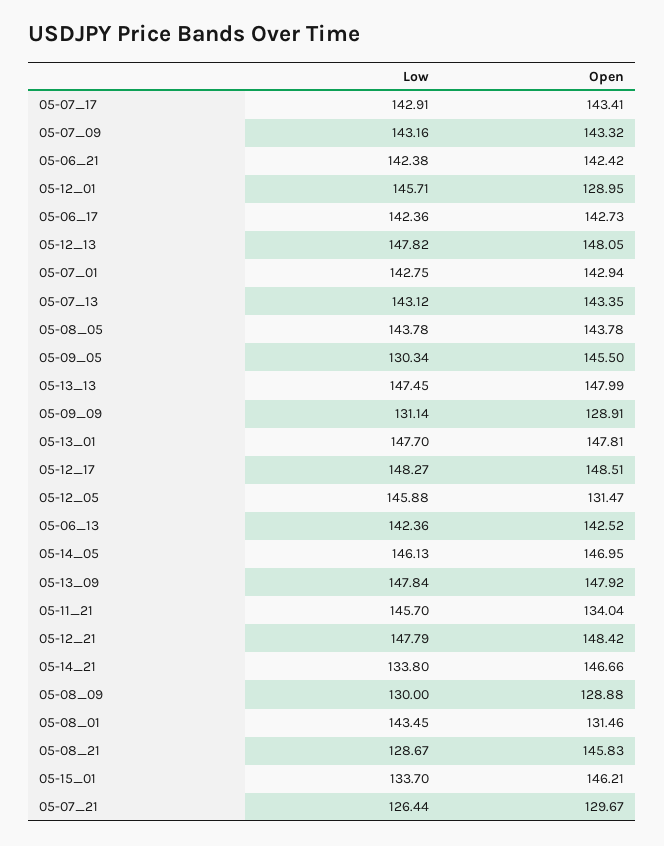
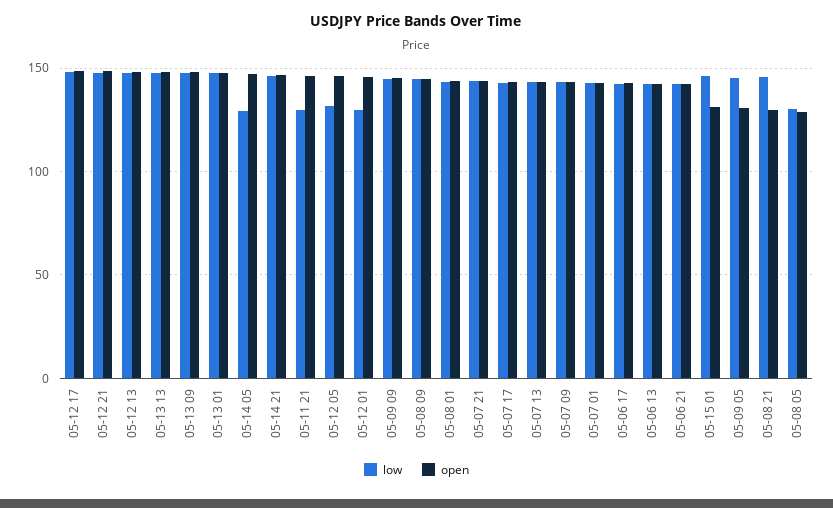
Low, 05-12_01: 145.71 -> 130
Open, 05-12_01: 128.95 -> 145
Low, 05-08_05: 143.78 -> 130
Open, 05-08_05: 143.78 -> 130
Low, 05-09_05: 130.34 -> 145
Open, 05-09_05: 145.5 -> 130
Low, 05-09_09: 131.14 -> 145
Open, 05-09_09: 128.91 -> 145
Low, 05-12_05: 145.88 -> 130
Open, 05-12_05: 131.47 -> 145
Low, 05-14_05: 146.13 -> 130
Low, 05-11_21: 145.7 -> 130
Open, 05-11_21: 134.04 -> 145
Low, 05-14_21: 133.8 -> 145
Low, 05-08_09: 130 -> 145
Open, 05-08_09: 128.88 -> 145
Open, 05-08_01: 131.46 -> 145
Low, 05-08_21: 128.67 -> 145
Open, 05-08_21: 145.83 -> 130
Low, 05-15_01: 133.7 -> 145
Open, 05-15_01: 146.21 -> 130
Low, 05-07_21: 126.44 -> 145
Open, 05-07_21: 129.67 -> 145

